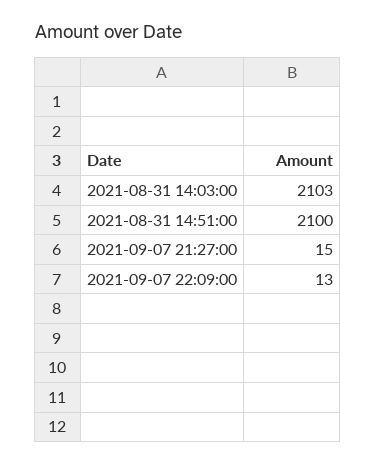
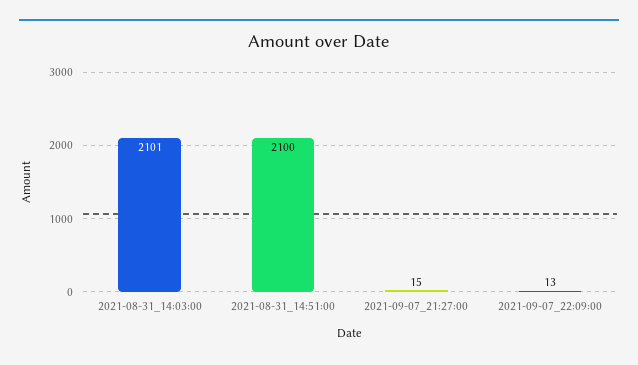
2021-08-31 14:03:00: 2103 -> 2101

